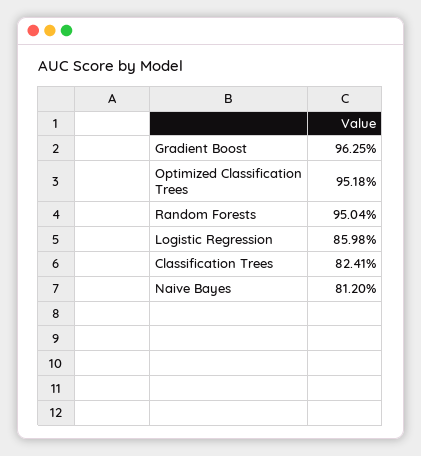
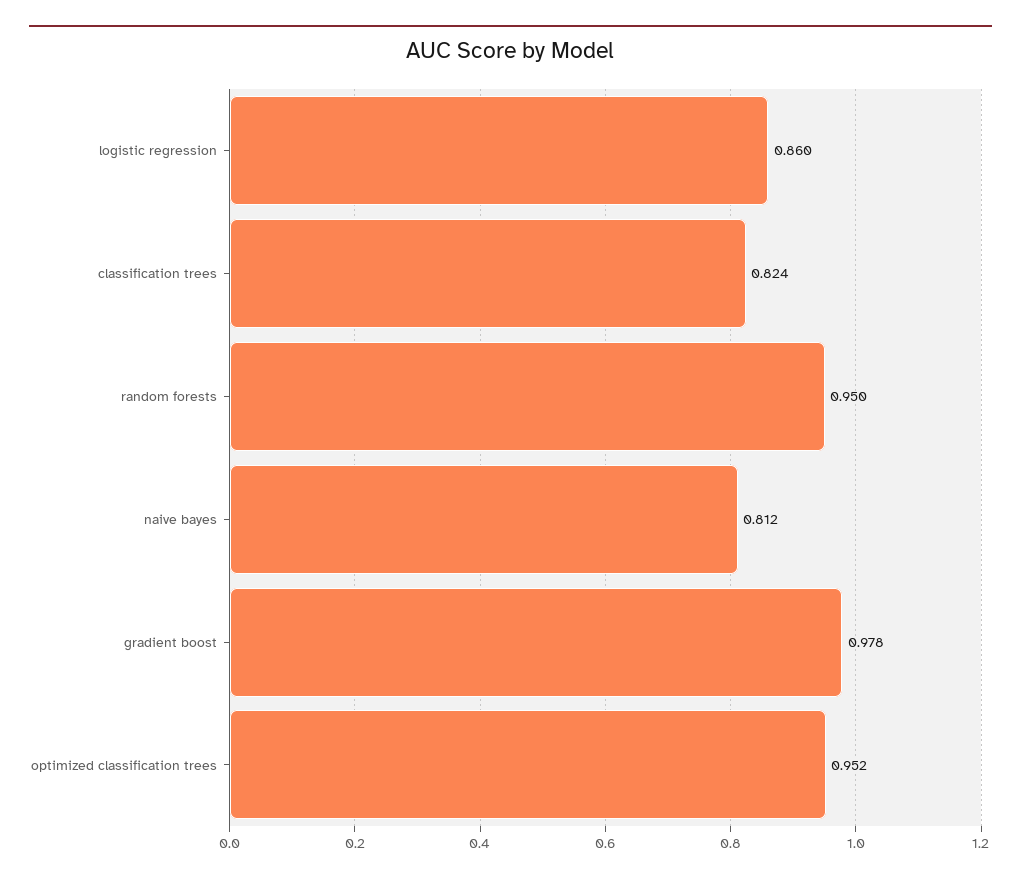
Gradient Boost: 0.9625 -> 0.978

